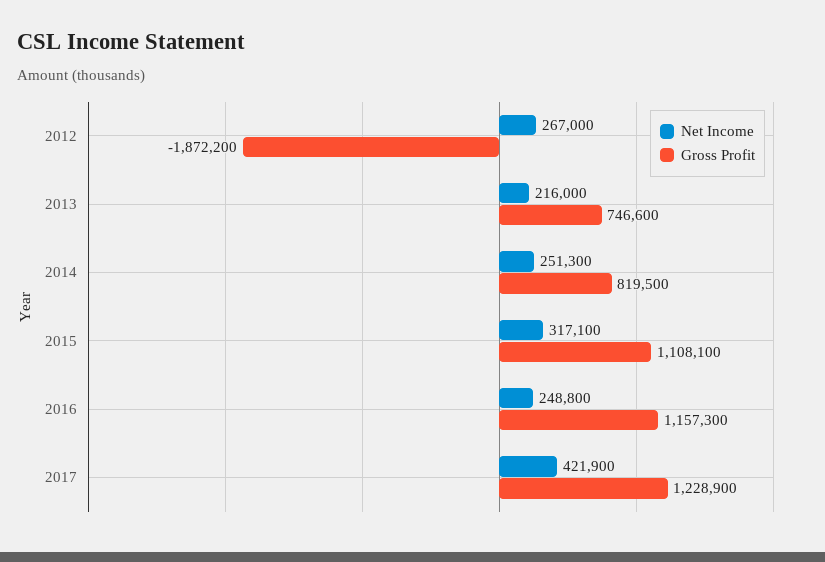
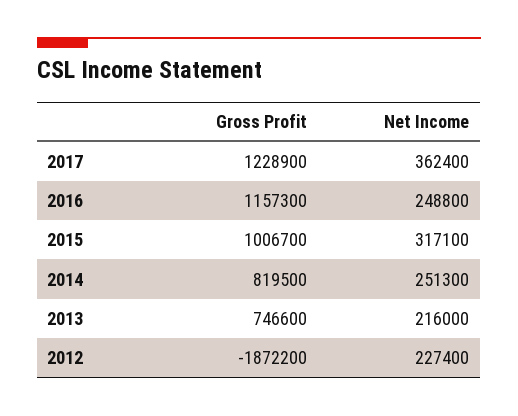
Net Income, 2012: 267000 -> 227400
Gross Profit, 2015: 1108100 -> 1006700
Net Income, 2017: 421900 -> 362400

